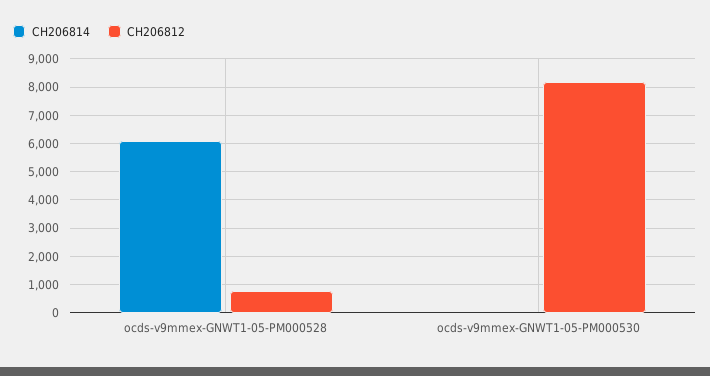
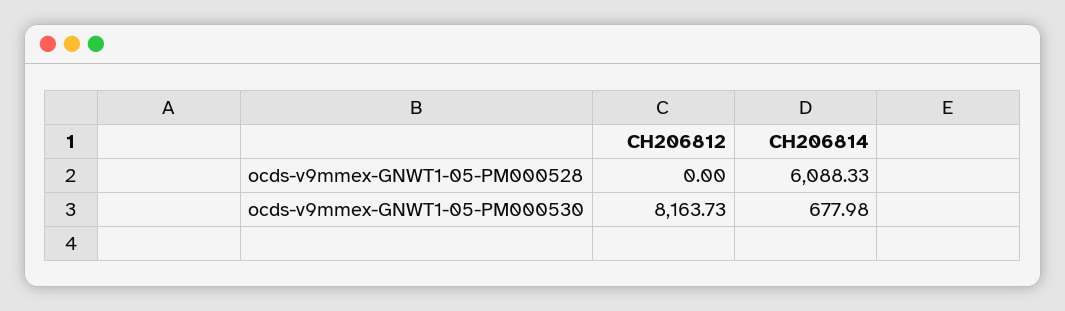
CH206812, ocds-v9mmex-GNWT1-05-PM000528: 750 -> 0
CH206814, ocds-v9mmex-GNWT1-05-PM000530: 0 -> 677.98

